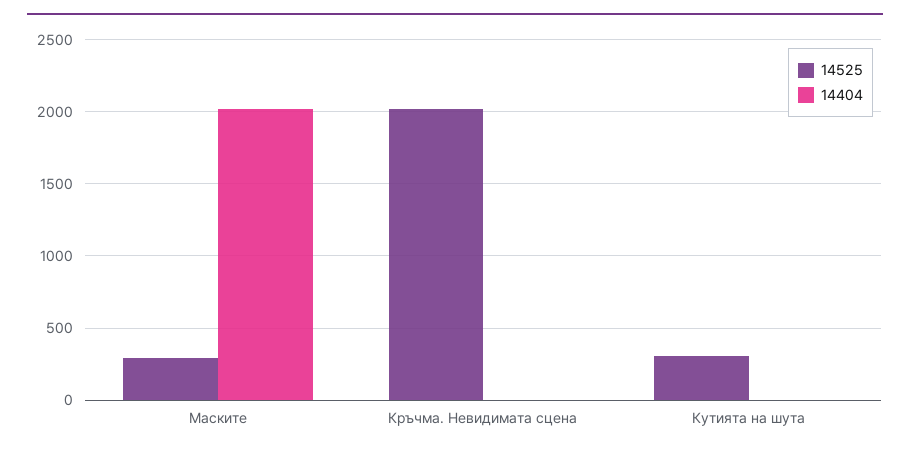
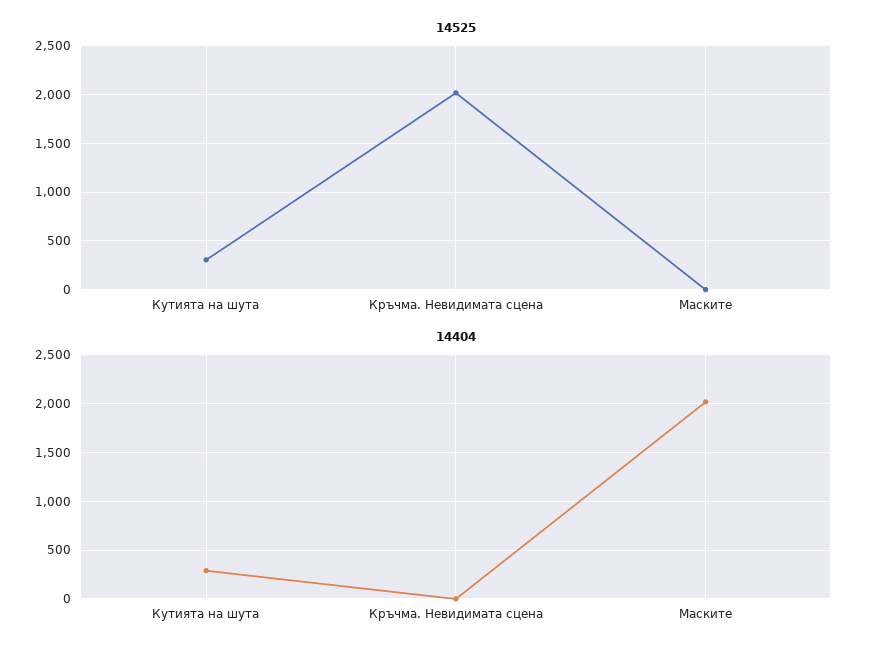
14525, Маските: 300 -> 0
14404, Кутията на шута: 0 -> 300

